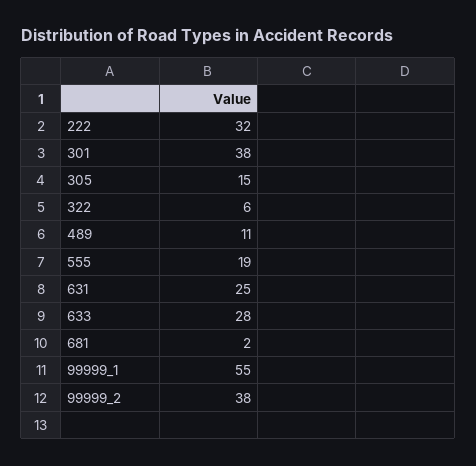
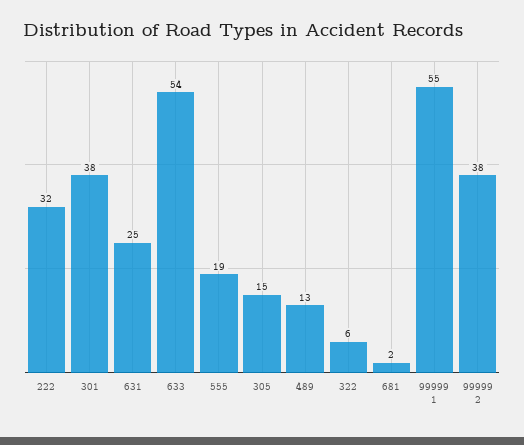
489: 11 -> 13
633: 28 -> 54

